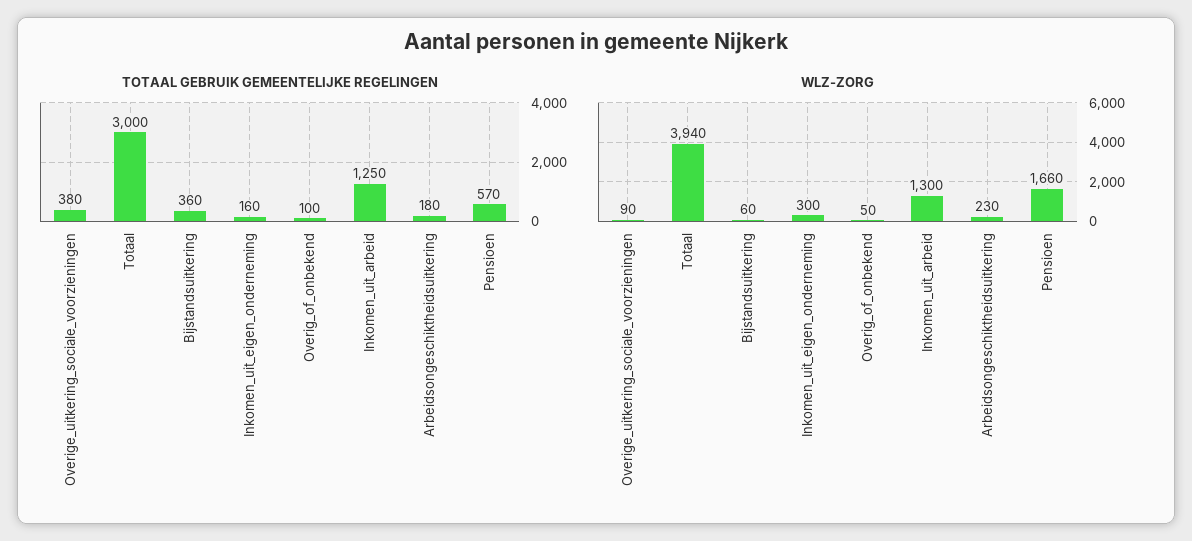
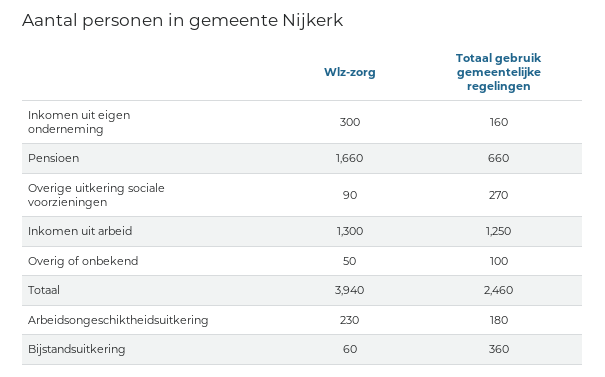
TOTAAL GEBRUIK GEMEENTELIJKE REGELINGEN, Overige_uitkering_sociale_voorzieningen: 380 -> 270
TOTAAL GEBRUIK GEMEENTELIJKE REGELINGEN, Totaal: 3000 -> 2460
TOTAAL GEBRUIK GEMEENTELIJKE REGELINGEN, Pensioen: 570 -> 660

